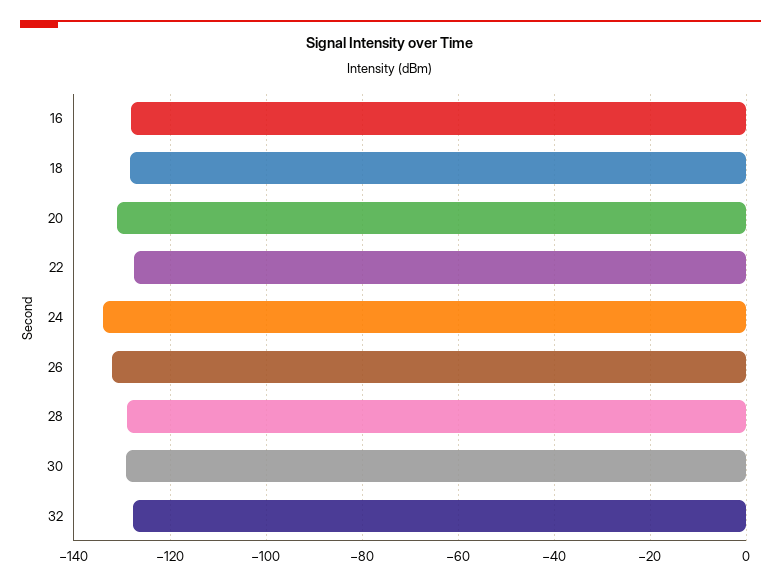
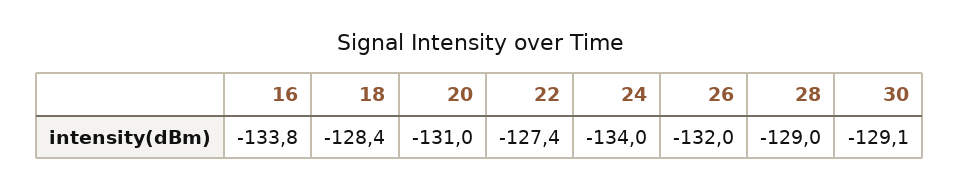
16: -128 -> -133.8
32: -128 -> none

